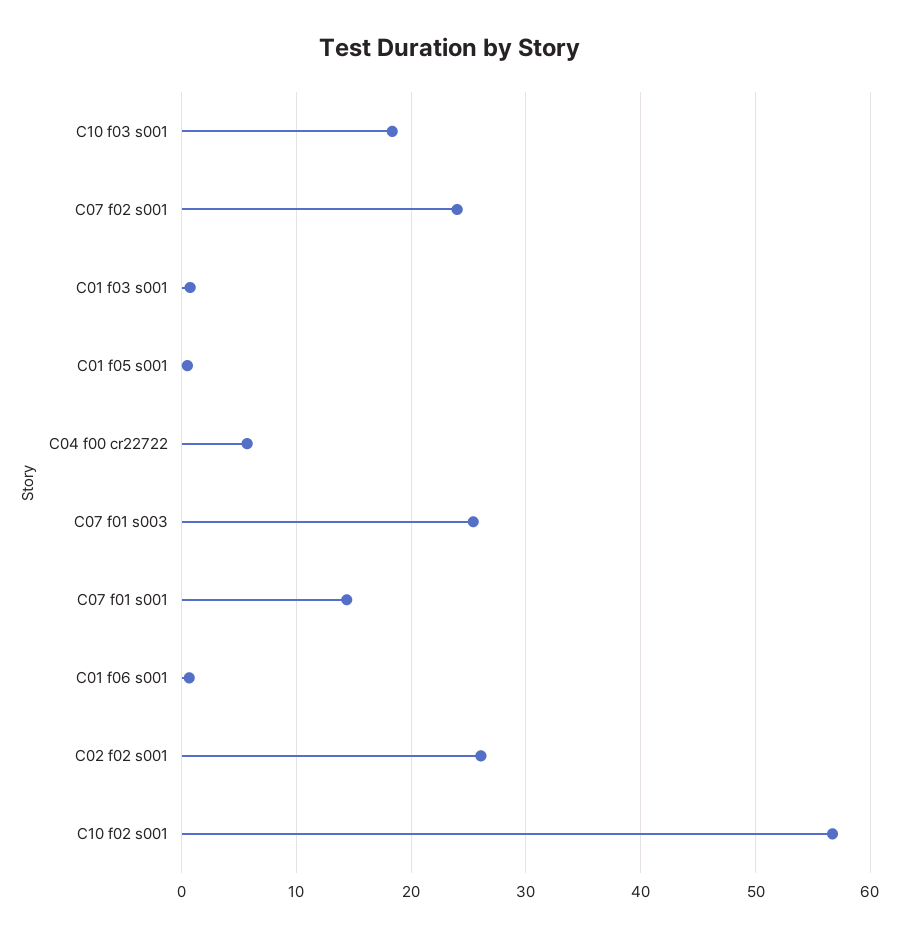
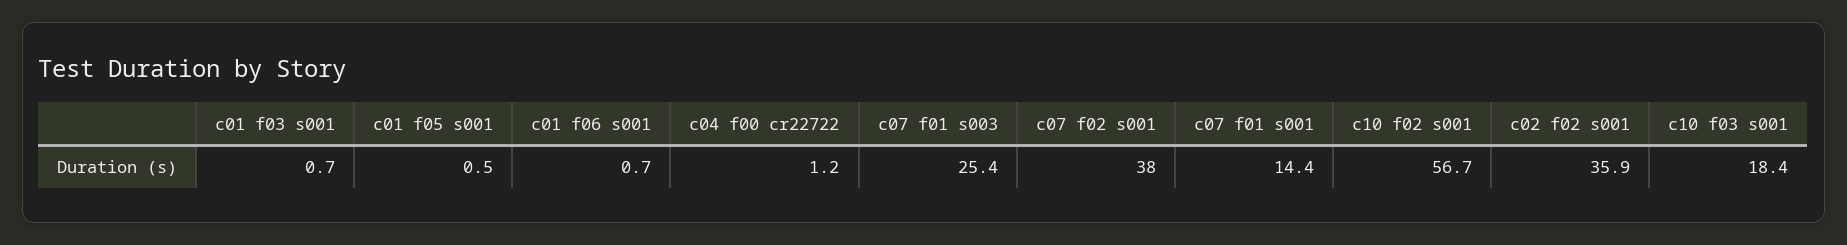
C07 f02 s001: 24 -> 38
C04 f00 cr22722: 6 -> 1.2
C02 f02 s001: 26 -> 35.9

